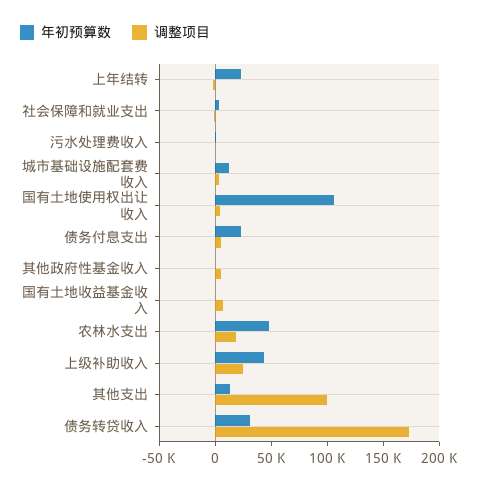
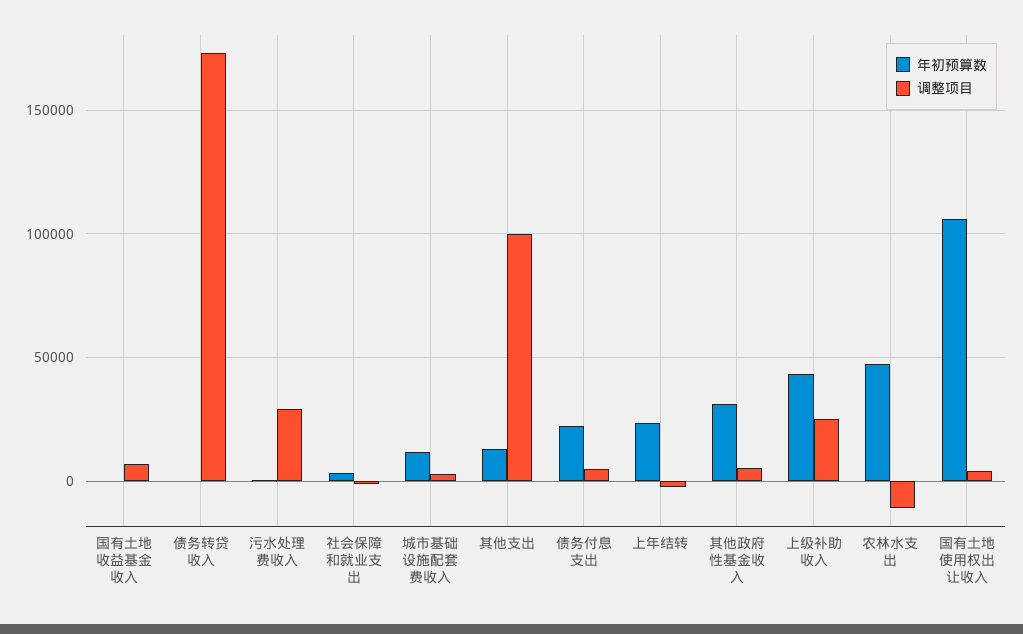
调整项目, 污水处理费收入: 0 -> 30000
年初预算数, 其他政府性基金收入: 0 -> 30000
调整项目, 农林水支出: 20000 -> -10000
年初预算数, 债务转贷收入: 30000 -> 0

